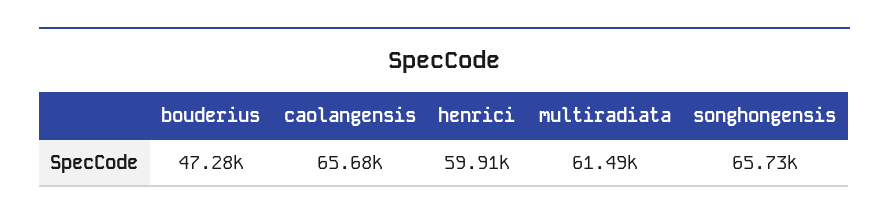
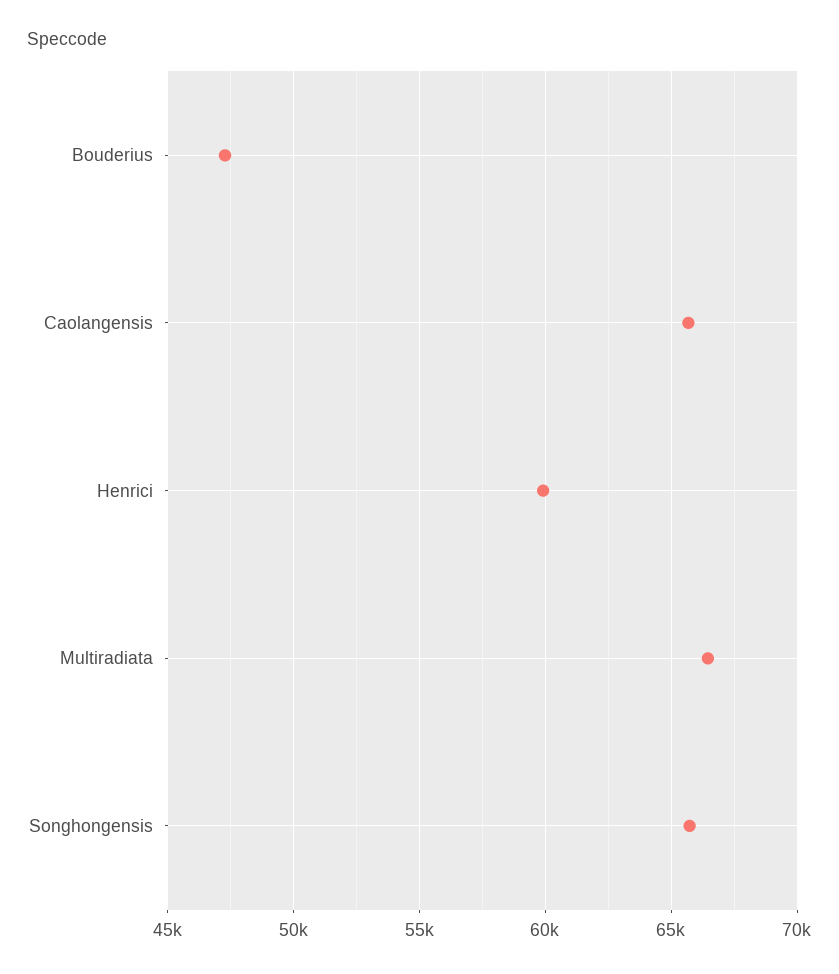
multiradiata: 61490 -> 66500

